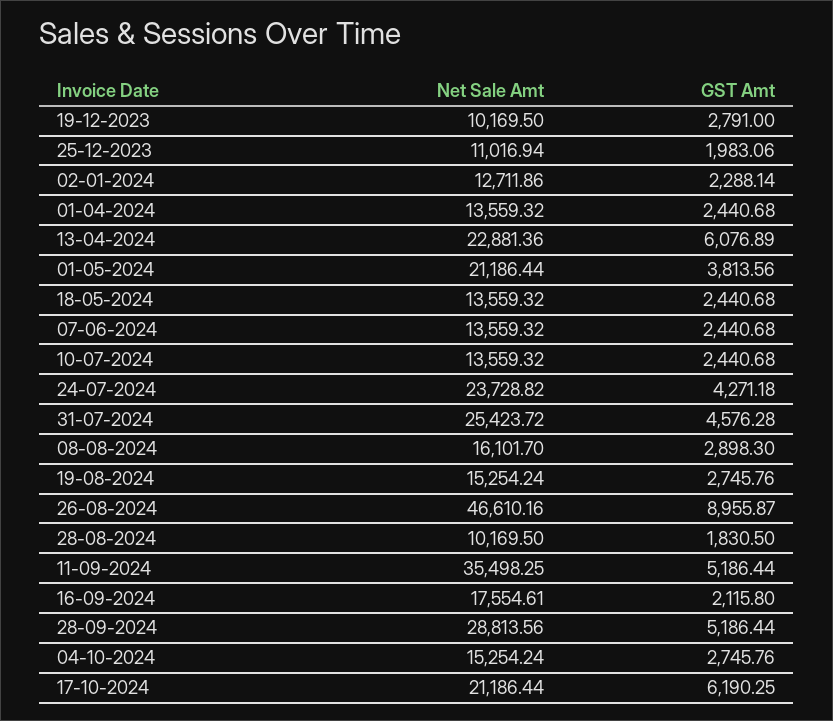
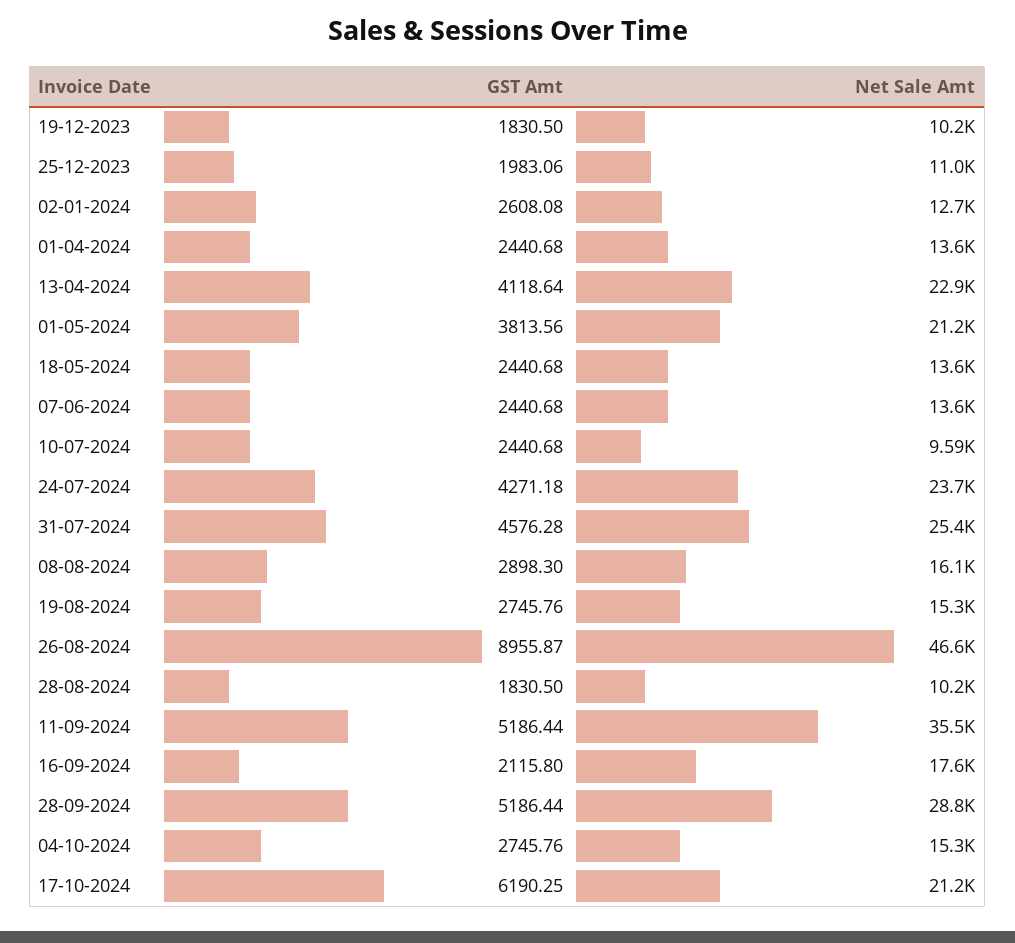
GST Amt, 19-12-2023: 2791 -> 1830.5
GST Amt, 02-01-2024: 2288.14 -> 2608.08
GST Amt, 13-04-2024: 6076.89 -> 4118.64
Net Sale Amt, 10-07-2024: 13559.32 -> 9590

